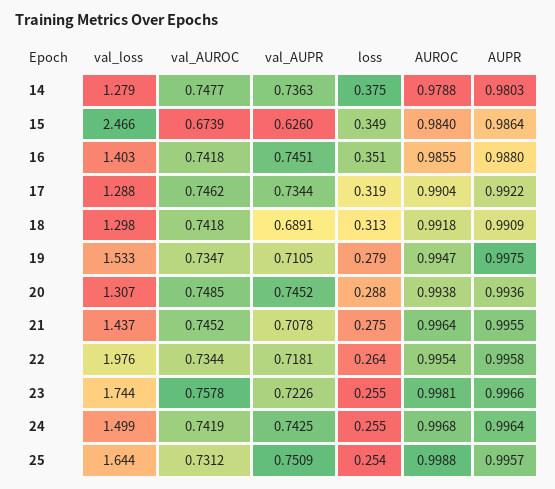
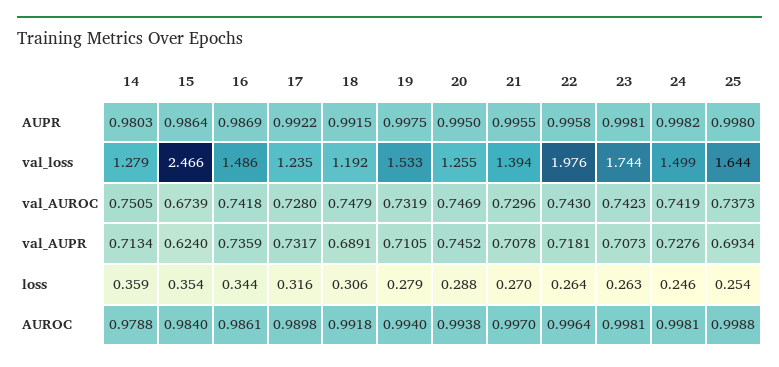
val_AUROC, 14: 0.7477 -> 0.7505
val_AUPR, 14: 0.7363 -> 0.7134
loss, 14: 0.375 -> 0.359
val_AUPR, 15: 0.626 -> 0.624
loss, 15: 0.349 -> 0.354
val_loss, 16: 1.403 -> 1.486
val_AUPR, 16: 0.7451 -> 0.7359
loss, 16: 0.351 -> 0.344
AUROC, 16: 0.9855 -> 0.9861
AUPR, 16: 0.988 -> 0.9869
val_loss, 17: 1.288 -> 1.235
val_AUROC, 17: 0.7462 -> 0.728
val_AUPR, 17: 0.7344 -> 0.7317
loss, 17: 0.319 -> 0.316
AUROC, 17: 0.9904 -> 0.9898
val_loss, 18: 1.298 -> 1.192
val_AUROC, 18: 0.7418 -> 0.7479
loss, 18: 0.313 -> 0.306
AUPR, 18: 0.9909 -> 0.9915
val_AUROC, 19: 0.7347 -> 0.7319
AUROC, 19: 0.9947 -> 0.994
val_loss, 20: 1.307 -> 1.255
val_AUROC, 20: 0.7485 -> 0.7469
AUPR, 20: 0.9936 -> 0.995
val_loss, 21: 1.437 -> 1.394
val_AUROC, 21: 0.7452 -> 0.7296
loss, 21: 0.275 -> 0.27
AUROC, 21: 0.9964 -> 0.997
val_AUROC, 22: 0.7344 -> 0.743
AUROC, 22: 0.9954 -> 0.9964
val_AUROC, 23: 0.7578 -> 0.7423
val_AUPR, 23: 0.7226 -> 0.7073
loss, 23: 0.255 -> 0.263
AUPR, 23: 0.9966 -> 0.9981
val_AUPR, 24: 0.7425 -> 0.7276
loss, 24: 0.255 -> 0.246
AUROC, 24: 0.9968 -> 0.9981
AUPR, 24: 0.9964 -> 0.9982
val_AUROC, 25: 0.7312 -> 0.7373
val_AUPR, 25: 0.7509 -> 0.6934
AUPR, 25: 0.9957 -> 0.998

